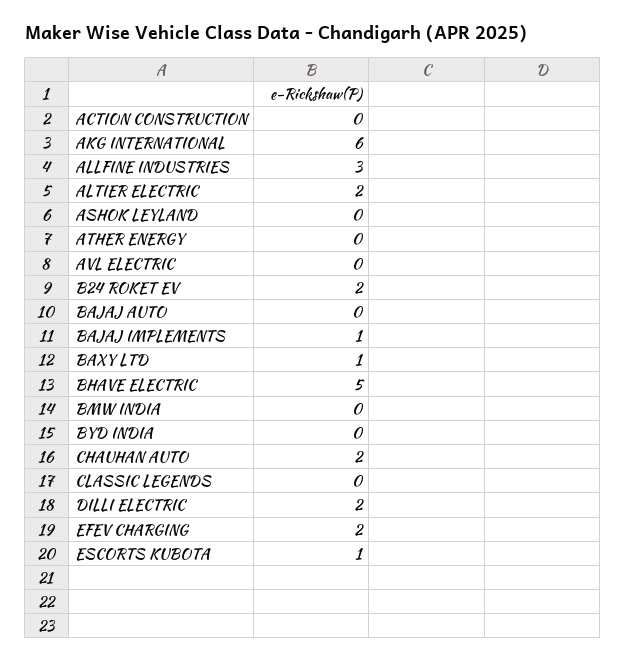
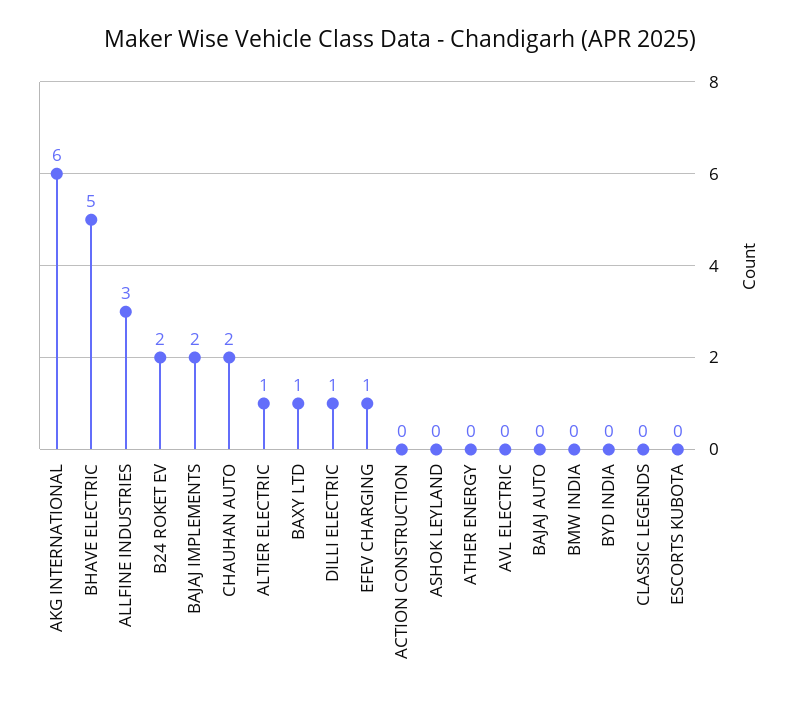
ALTIER ELECTRIC: 2 -> 1
BAJAJ IMPLEMENTS: 1 -> 2
DILLI ELECTRIC: 2 -> 1
EFEV CHARGING: 2 -> 1
ESCORTS KUBOTA: 1 -> 0

